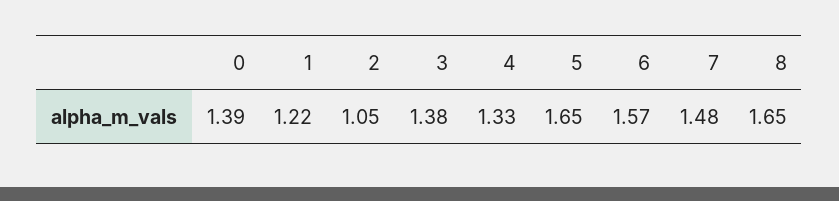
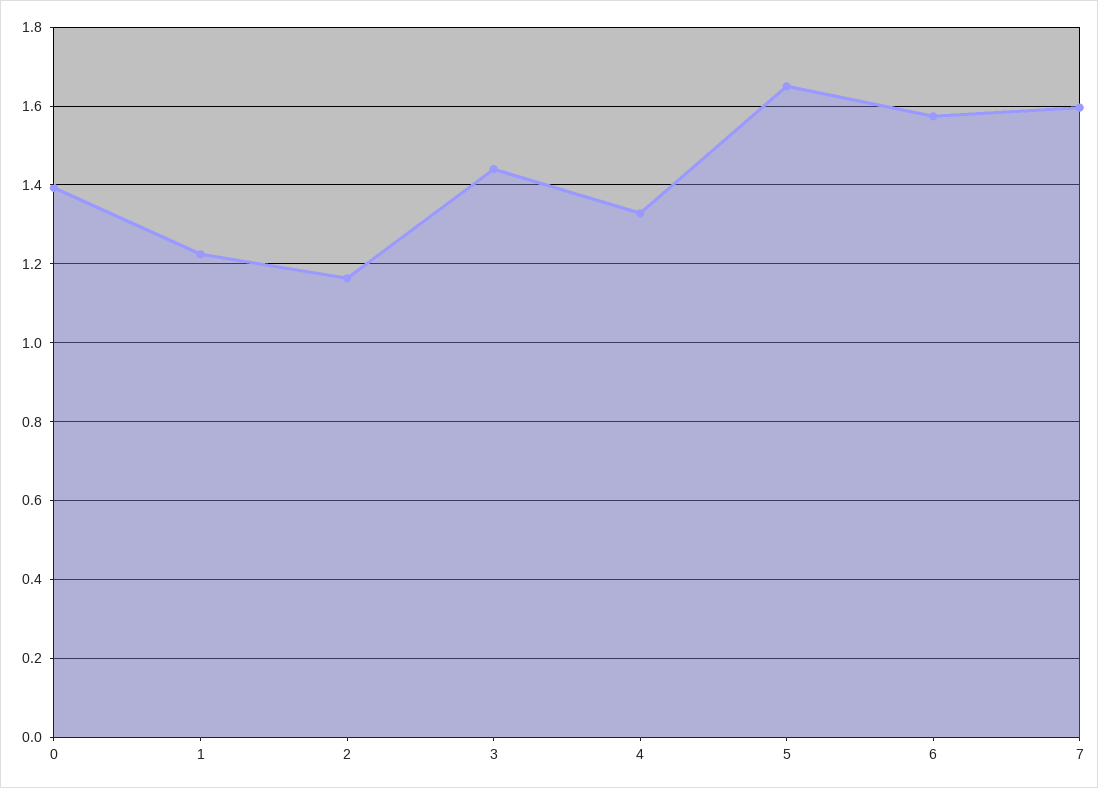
2: 1.05 -> 1.16
3: 1.38 -> 1.44
7: 1.48 -> 1.6
8: 1.65 -> none

